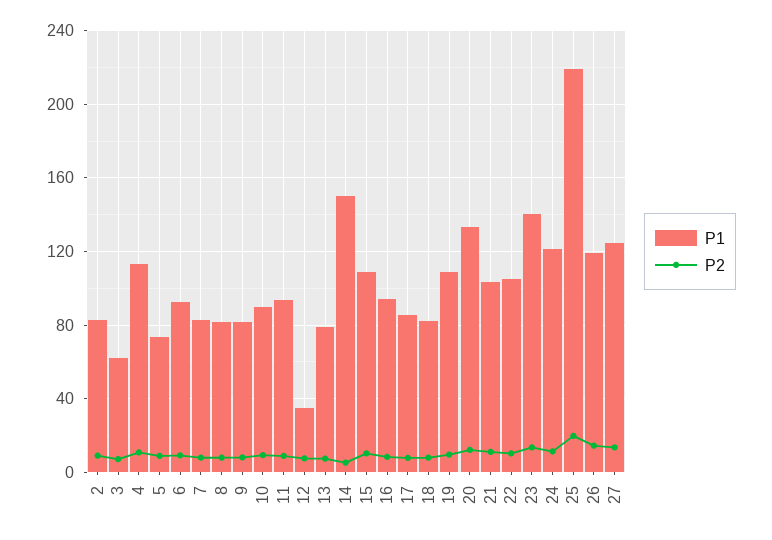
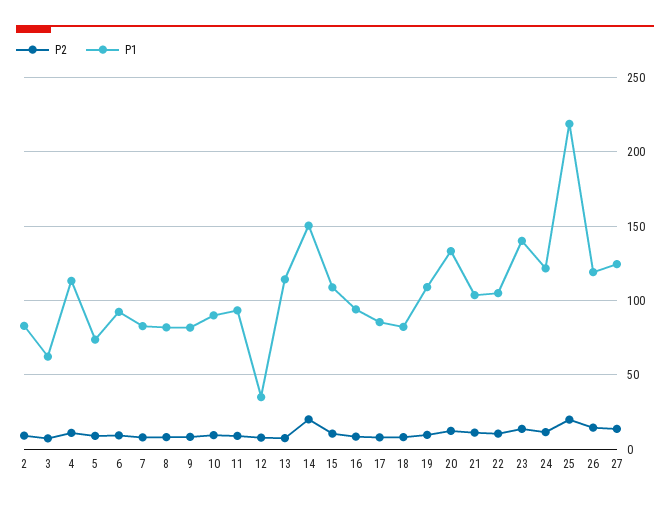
P1, 13: 80 -> 115
P2, 14: 5 -> 20

